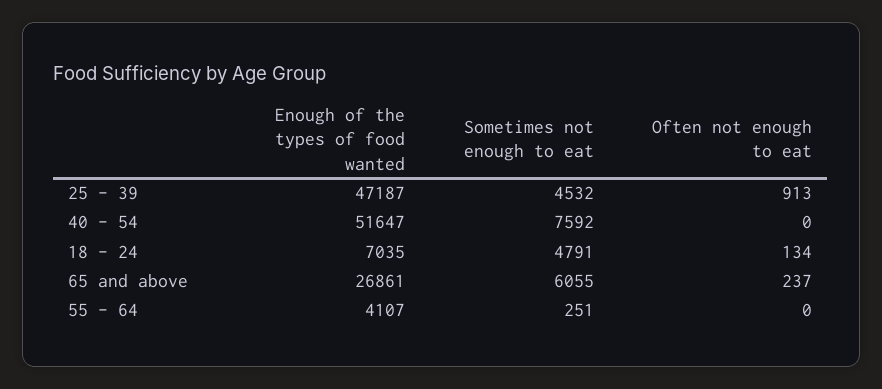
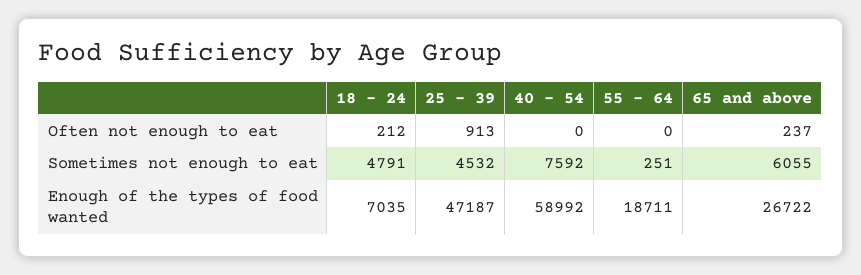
Enough of the types of food wanted, 40 - 54: 51647 -> 58992
Often not enough to eat, 18 - 24: 134 -> 212
Enough of the types of food wanted, 65 and above: 26861 -> 26722
Enough of the types of food wanted, 55 - 64: 4107 -> 18711

